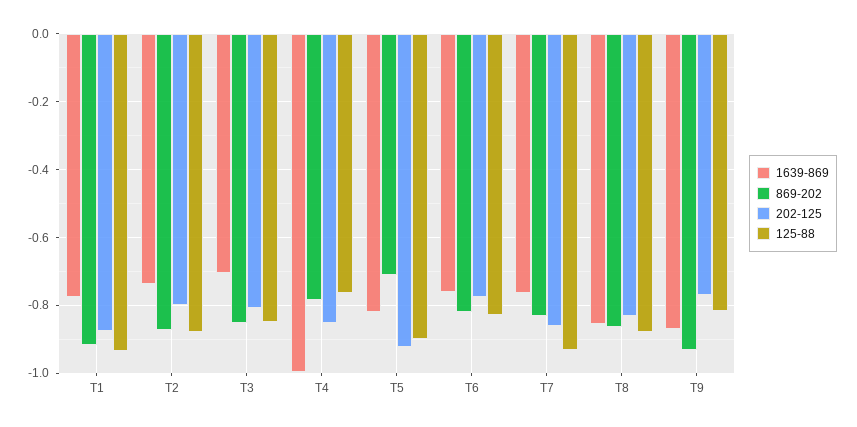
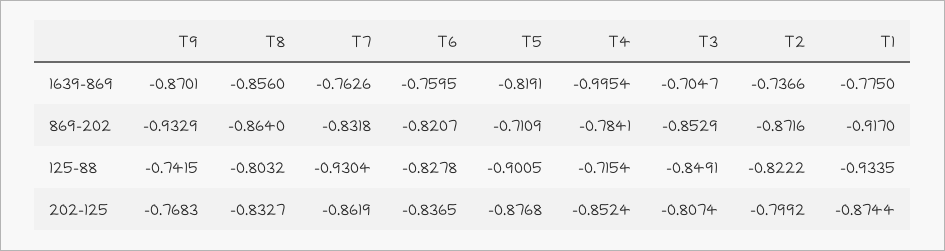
125-88, T2: -0.88 -> -0.8222
125-88, T4: -0.76 -> -0.7154
202-125, T5: -0.92 -> -0.8768
202-125, T6: -0.78 -> -0.8365
125-88, T8: -0.88 -> -0.8032
125-88, T9: -0.82 -> -0.7415

